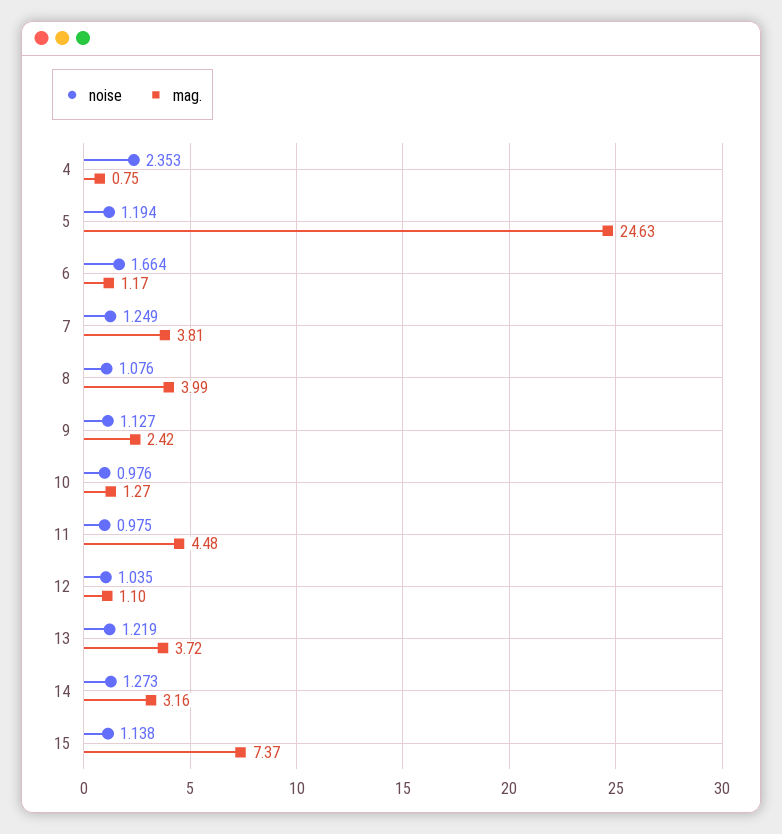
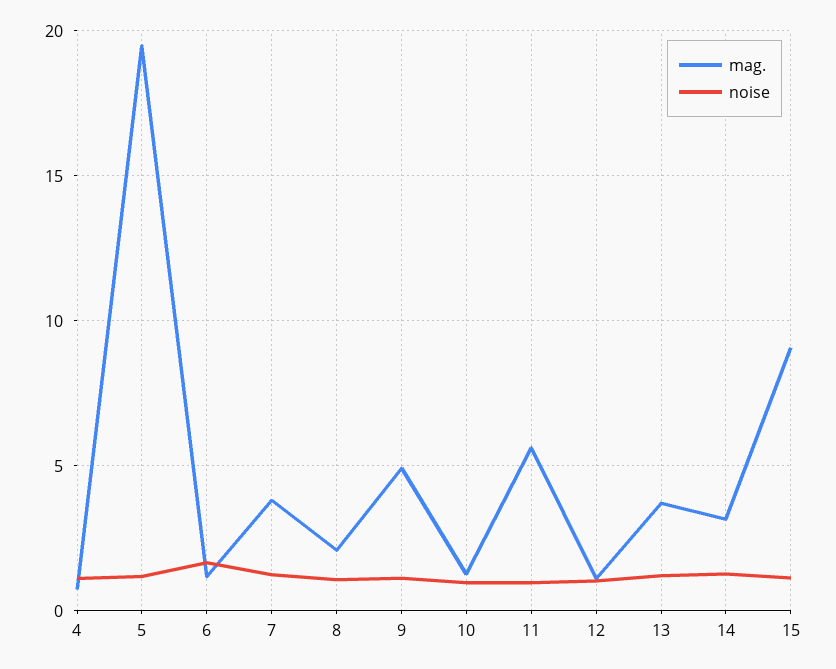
noise, 4: 2.353 -> 1
mag., 5: 24.63 -> 19.5
mag., 8: 3.99 -> 2
mag., 9: 2.42 -> 5
mag., 11: 4.48 -> 5.5
mag., 15: 7.37 -> 9

